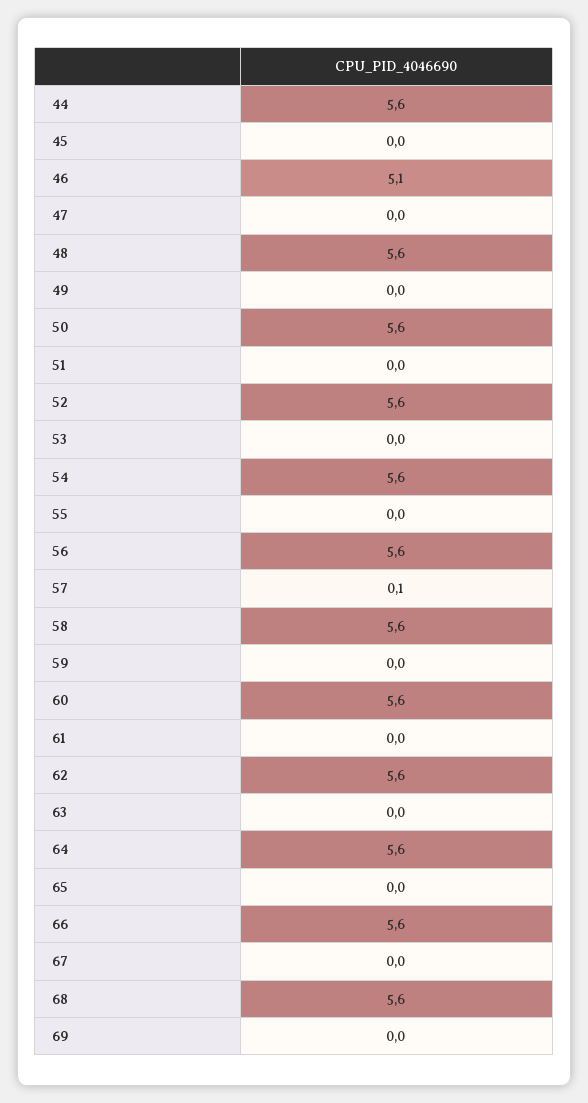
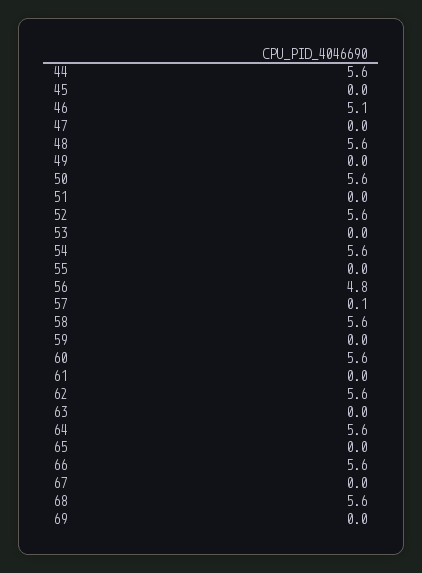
56: 5.6 -> 4.8

